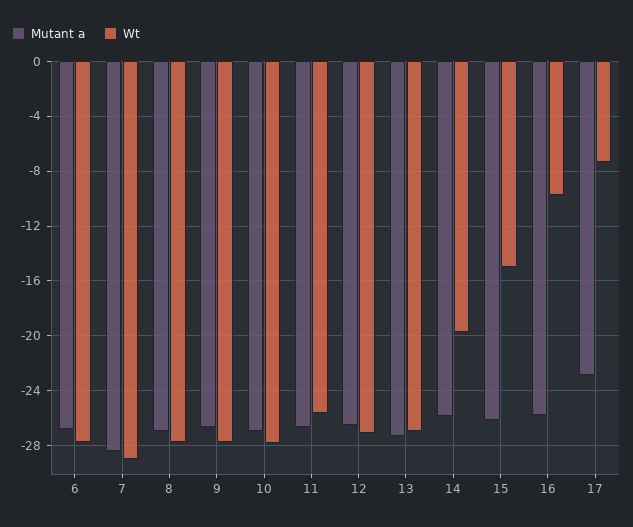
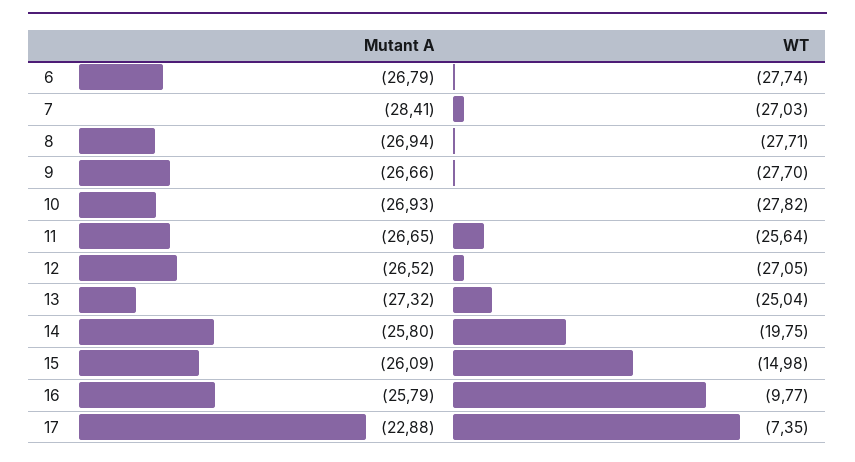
Wt, 7: -29 -> -27.03
Wt, 13: -27 -> -25.04

